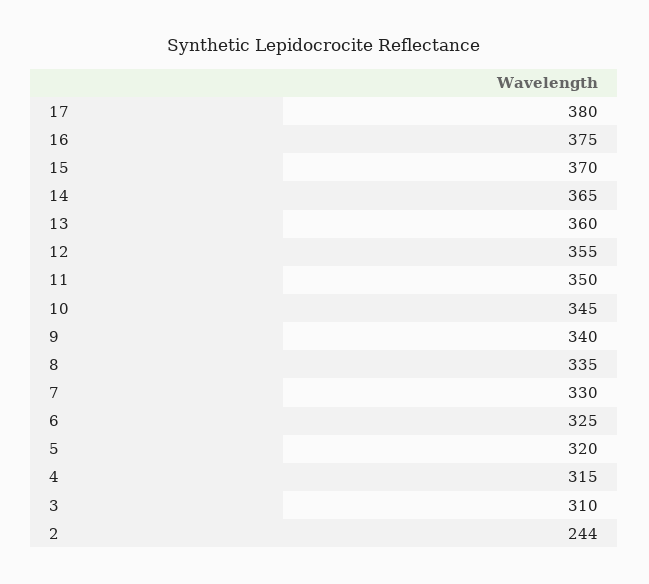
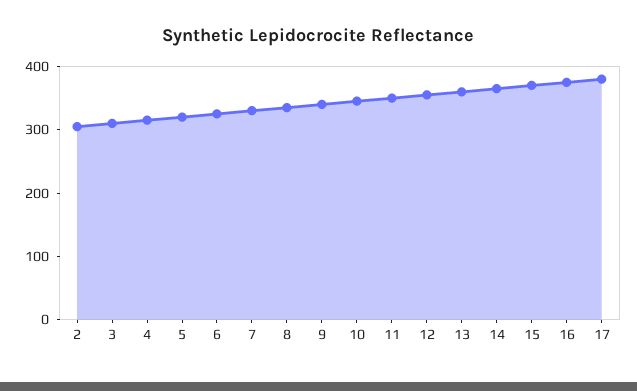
2: 244 -> 300

